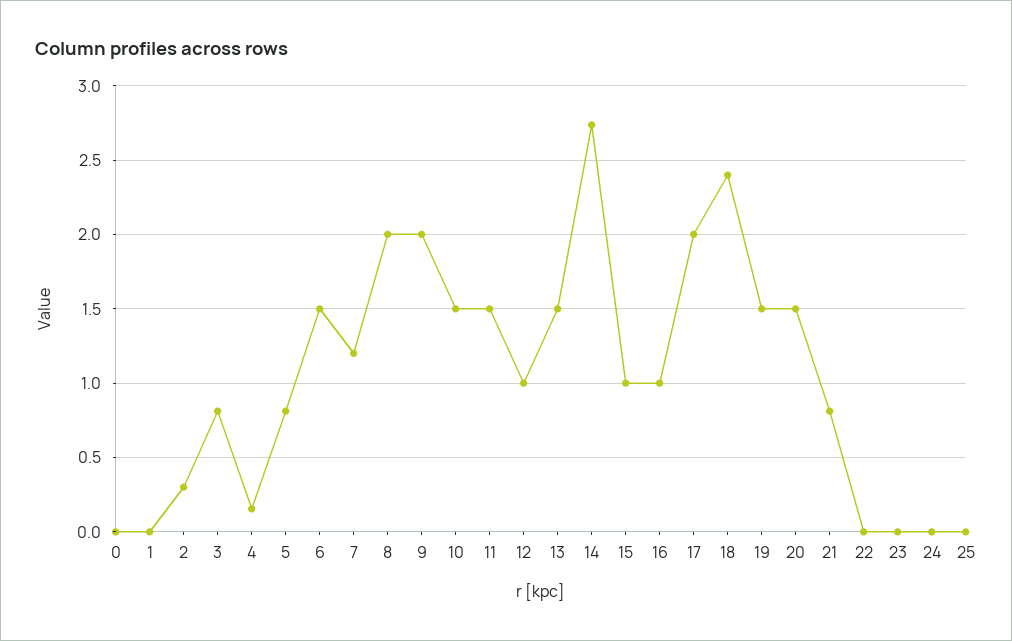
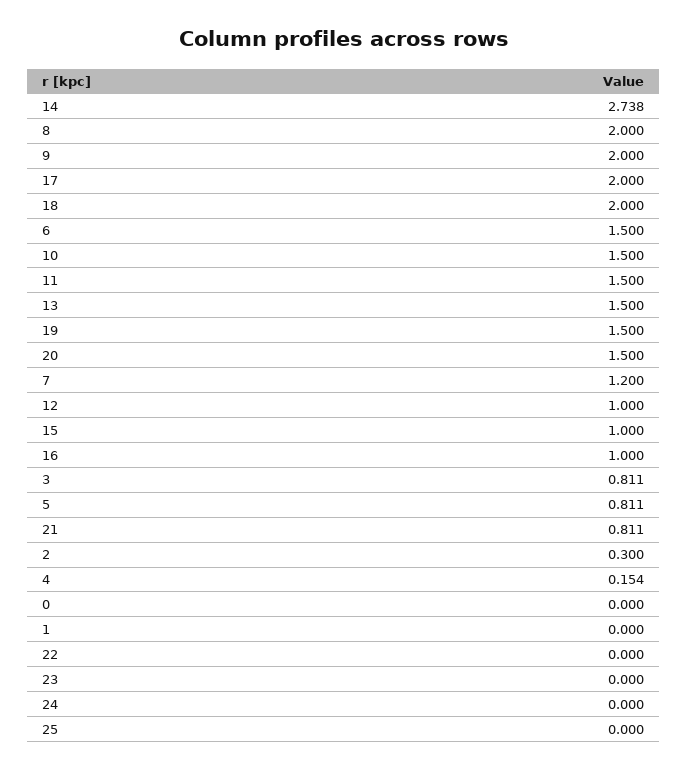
18: 2.4 -> 2

